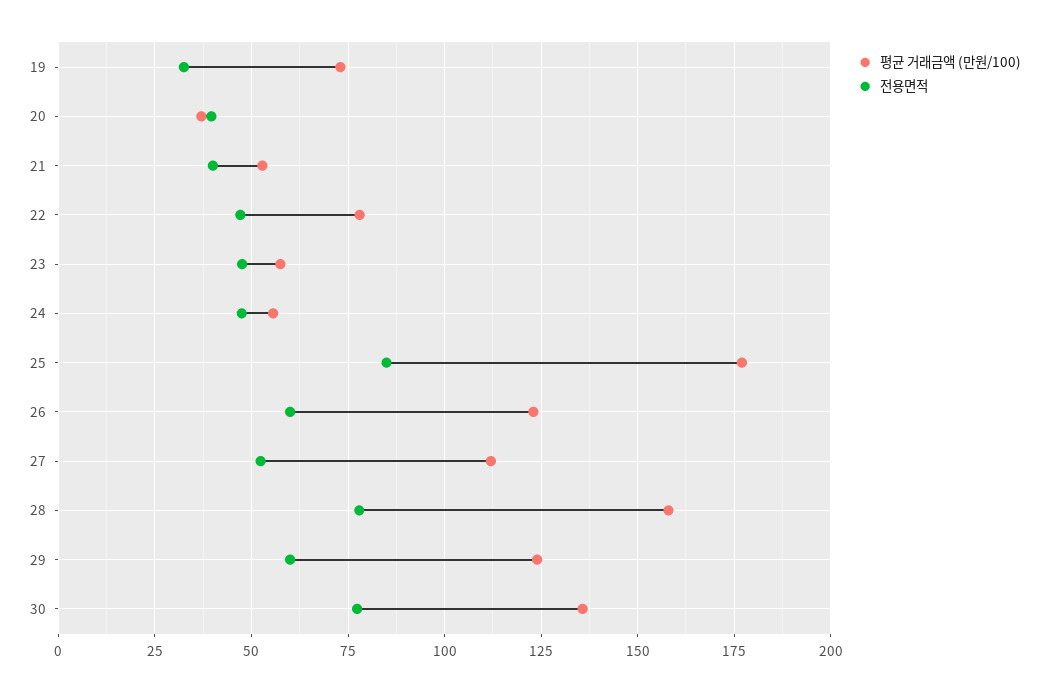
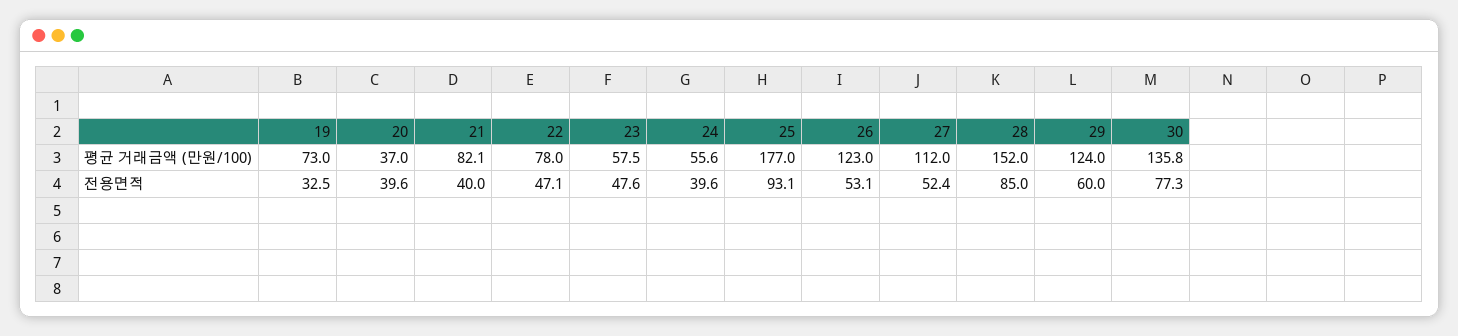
평균 거래금액 (만원/100), 21: 52.5 -> 82.1
전용면적, 24: 47.5 -> 39.6
전용면적, 25: 85 -> 93.1
전용면적, 26: 60 -> 53.1
평균 거래금액 (만원/100), 28: 157.5 -> 152
전용면적, 28: 77.5 -> 85

